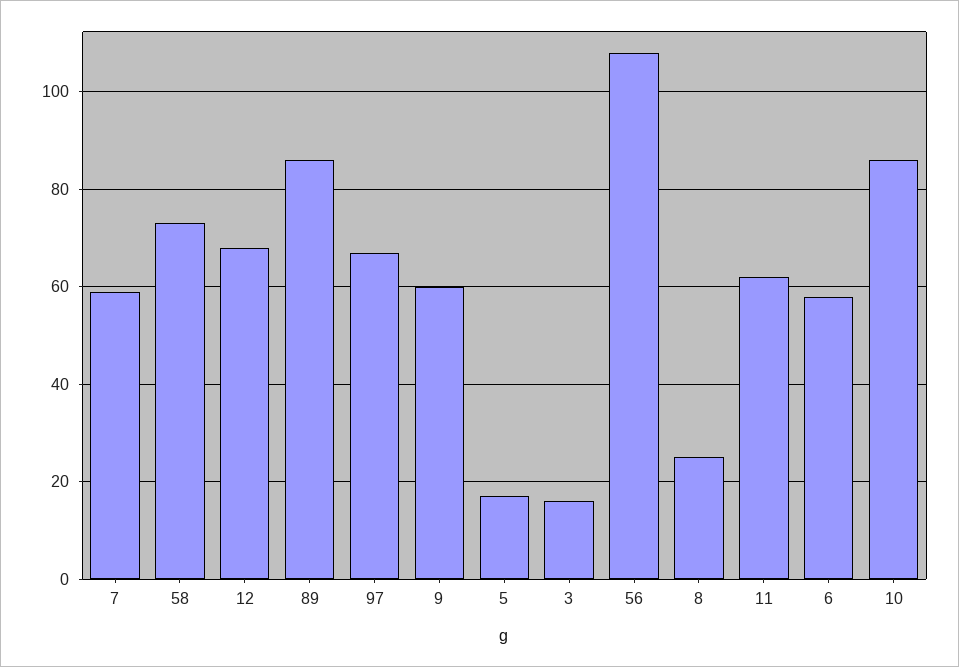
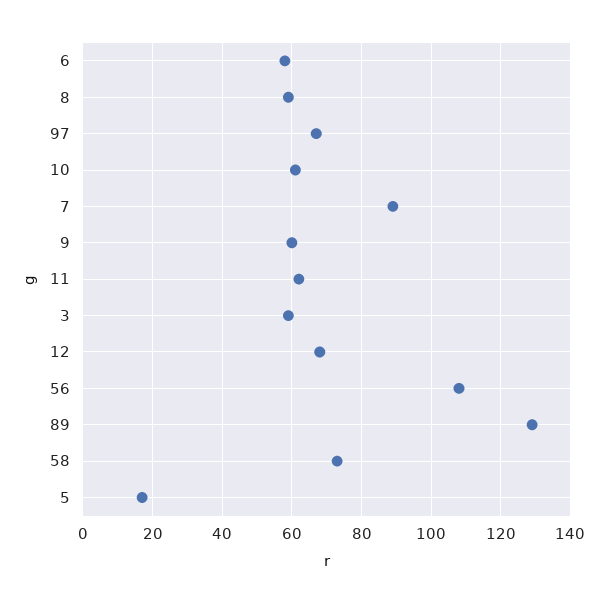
7: 60 -> 90
89: 85 -> 130
3: 15 -> 60
8: 25 -> 60
10: 85 -> 60

